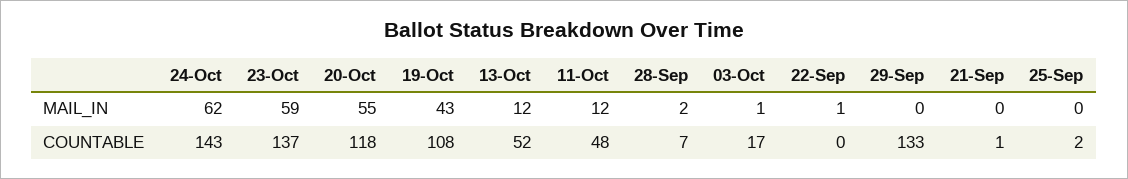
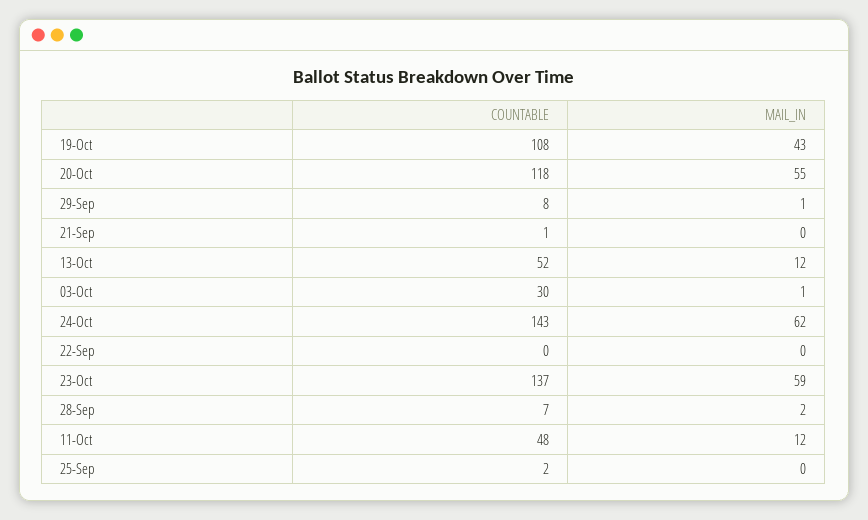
22-Sep, MAIL_IN: 1 -> 0
29-Sep, MAIL_IN: 0 -> 1
03-Oct, COUNTABLE: 17 -> 30
29-Sep, COUNTABLE: 133 -> 8

